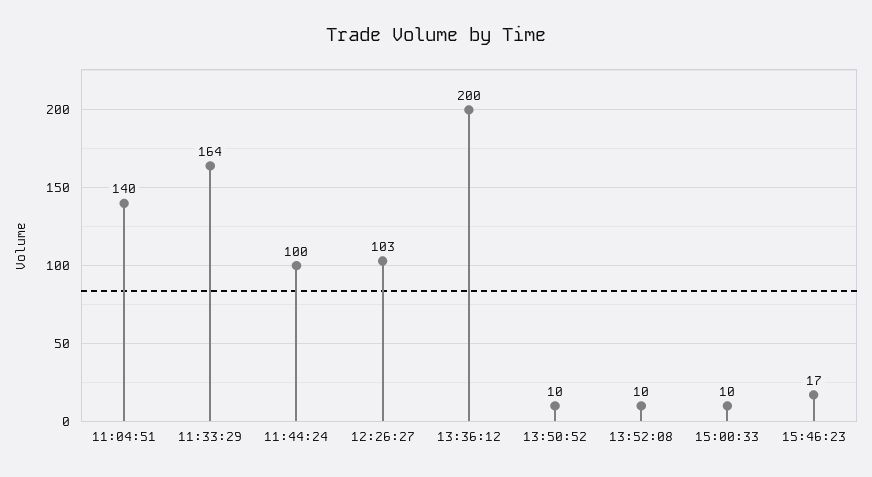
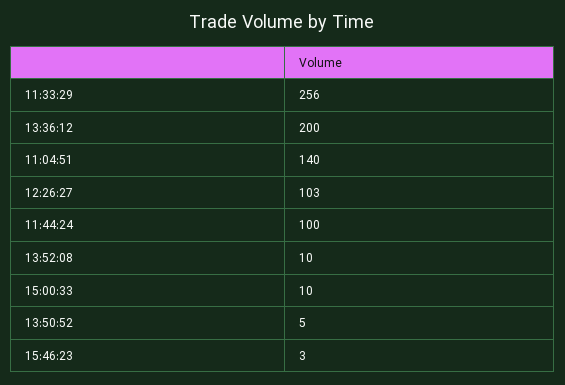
11:33:29: 164 -> 256
13:50:52: 10 -> 5
15:46:23: 17 -> 3

